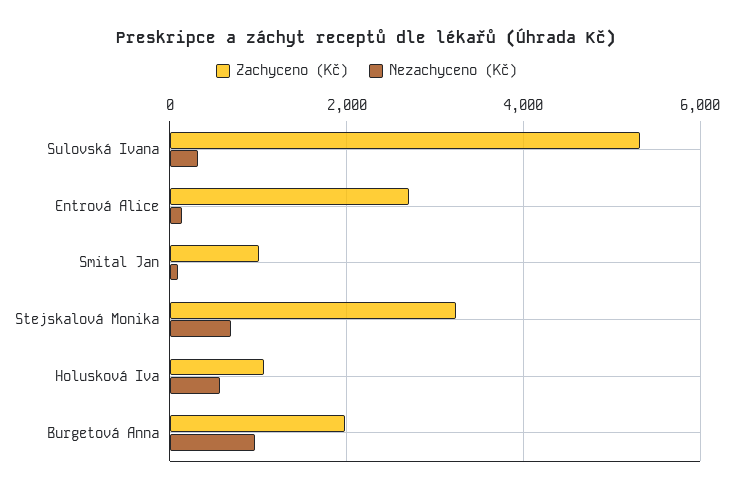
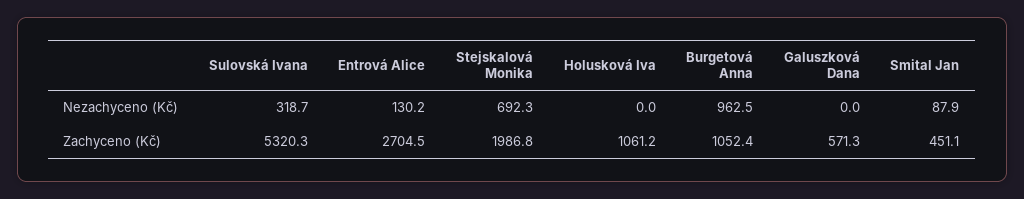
Zachyceno (Kč), Smital Jan: 1000 -> 451.1
Zachyceno (Kč), Stejskalová Monika: 3200 -> 1986.8
Nezachyceno (Kč), Holusková Iva: 600 -> 0
Zachyceno (Kč), Burgetová Anna: 2000 -> 1052.4
Nezachyceno (Kč), Galuszková Dana: none -> 0
Zachyceno (Kč), Galuszková Dana: none -> 571.3

